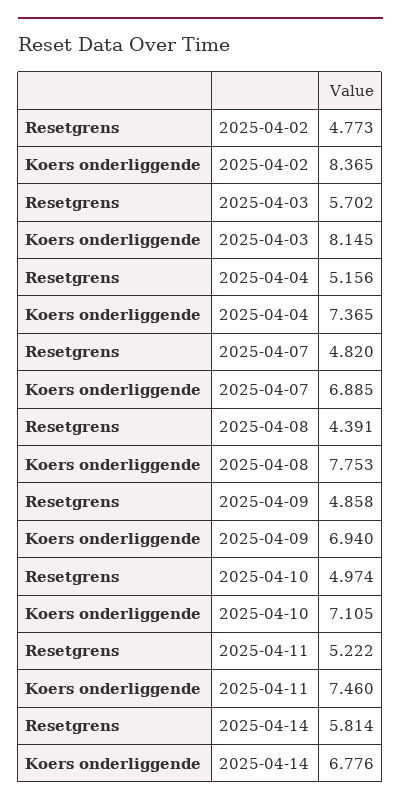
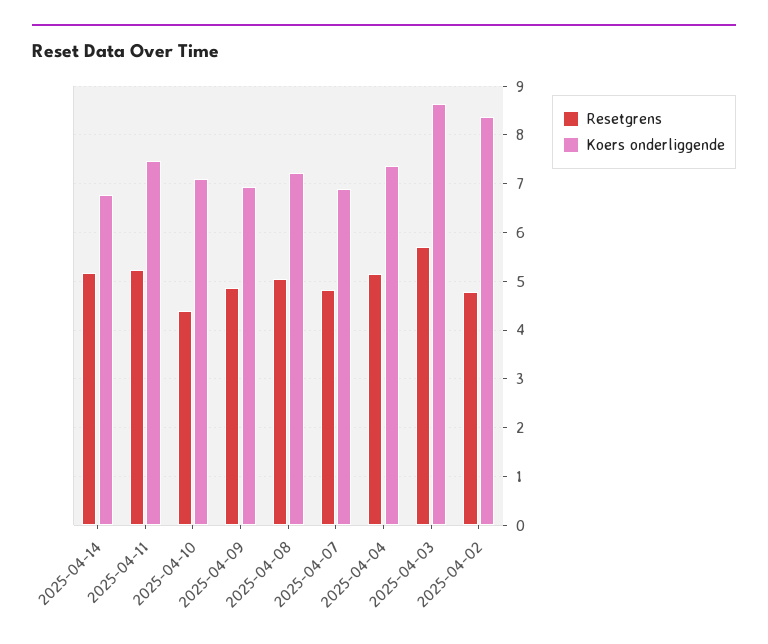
Koers onderliggende, 2025-04-03: 8.145 -> 8.6
Resetgrens, 2025-04-08: 4.391 -> 5
Koers onderliggende, 2025-04-08: 7.753 -> 7.2
Resetgrens, 2025-04-10: 4.974 -> 4.4
Resetgrens, 2025-04-14: 5.814 -> 5.2

